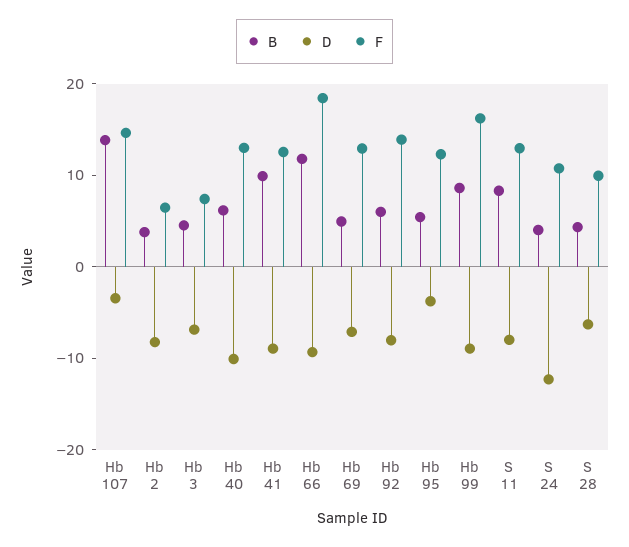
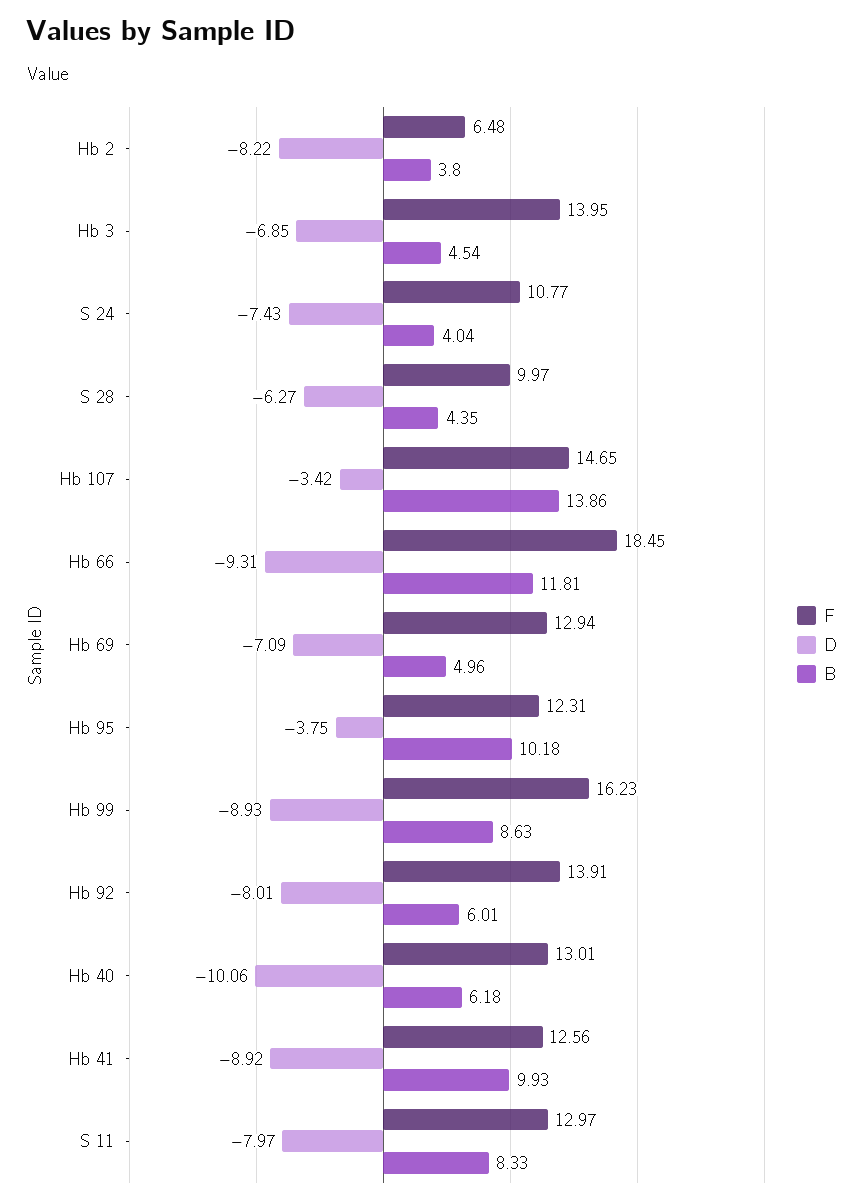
F, Hb 3: 8 -> 13.95
B, Hb 95: 6 -> 10.18
D, S 24: -12 -> -7.43

